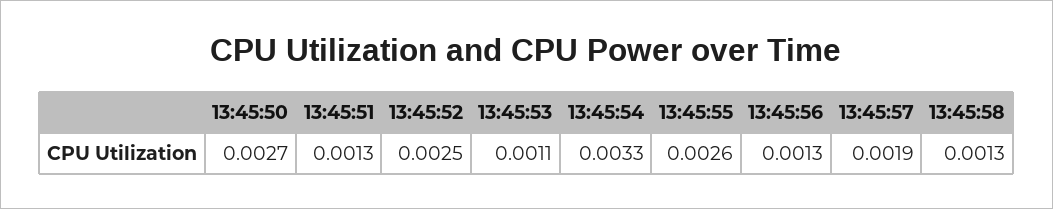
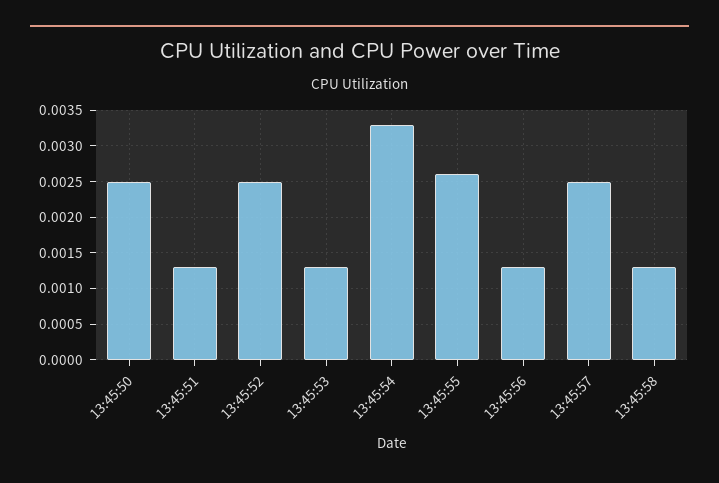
13:45:50: 0.0027 -> 0.0025
13:45:53: 0.0011 -> 0.0013
13:45:57: 0.0019 -> 0.0025

